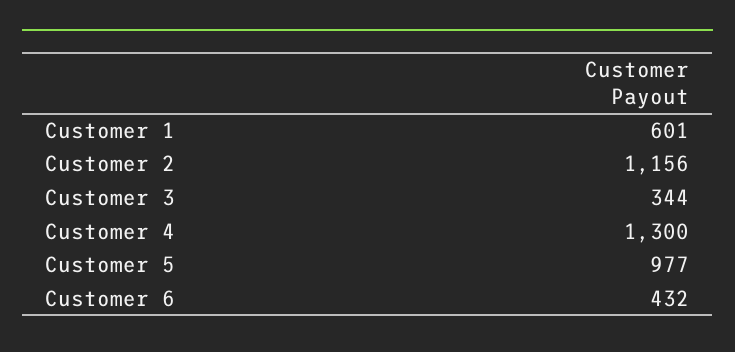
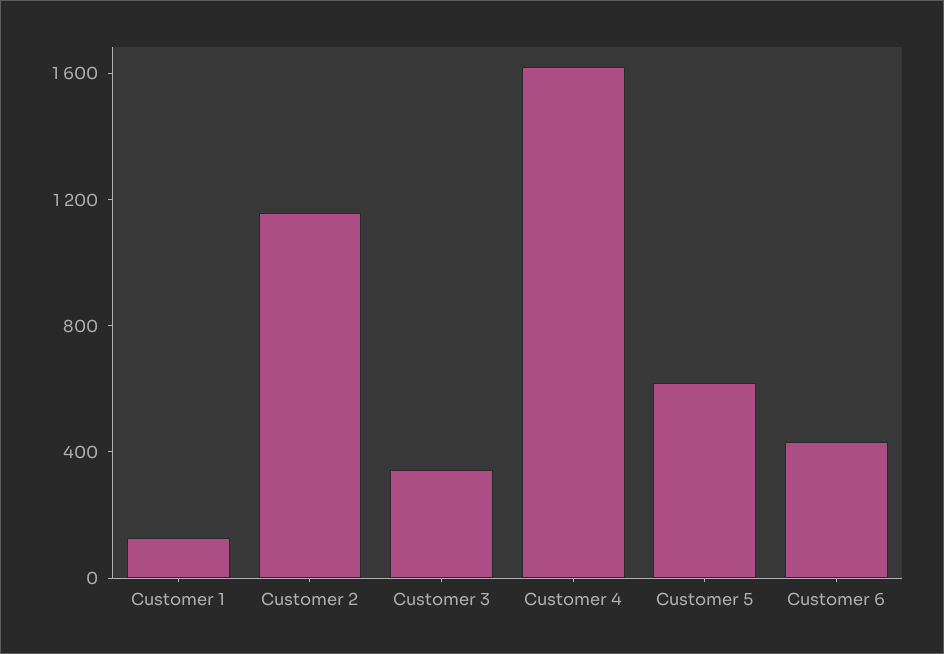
Customer 1: 601 -> 100
Customer 4: 1300 -> 1600
Customer 5: 977 -> 600

